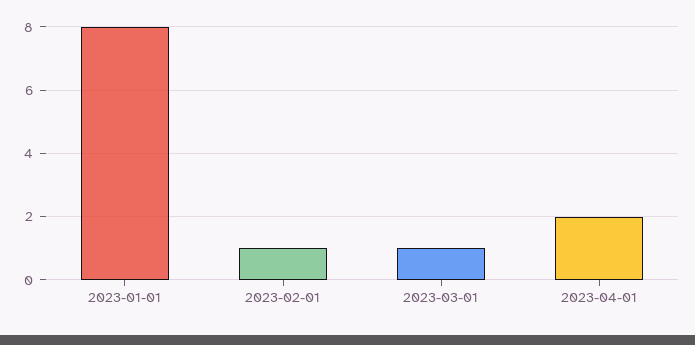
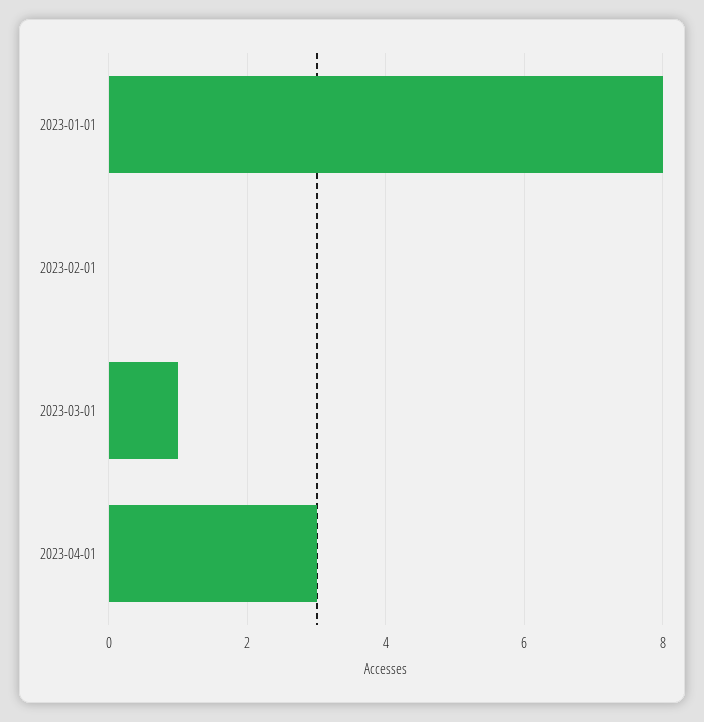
2023-02-01: 1 -> 0
2023-04-01: 2 -> 3

